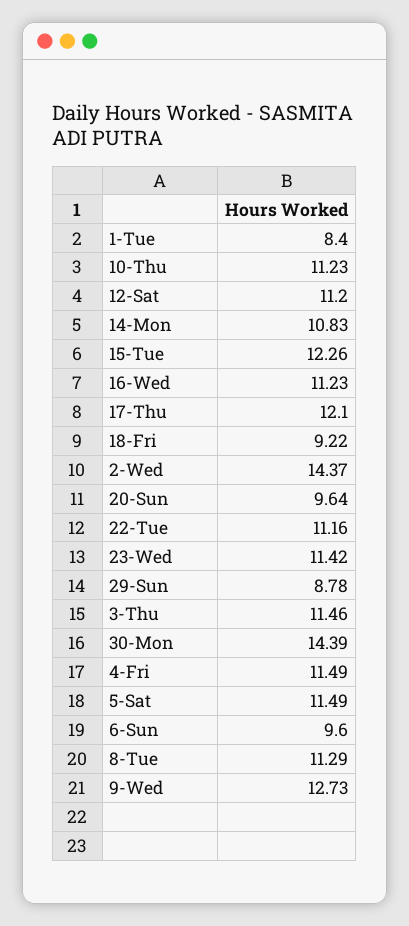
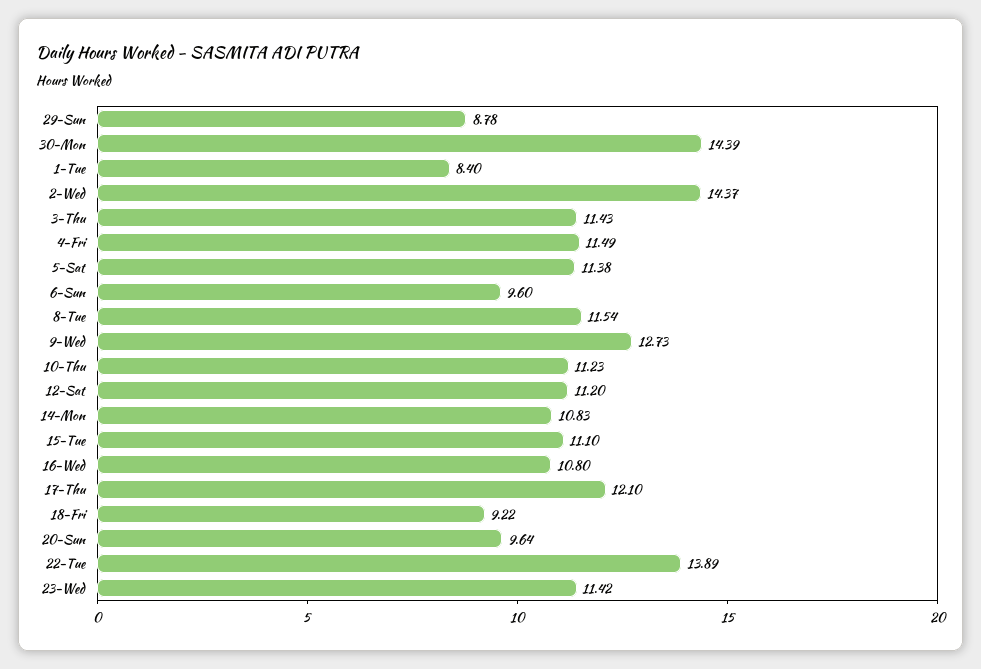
15-Tue: 12.26 -> 11.1
16-Wed: 11.23 -> 10.8
22-Tue: 11.16 -> 13.89
3-Thu: 11.46 -> 11.43
5-Sat: 11.49 -> 11.38
8-Tue: 11.29 -> 11.54

